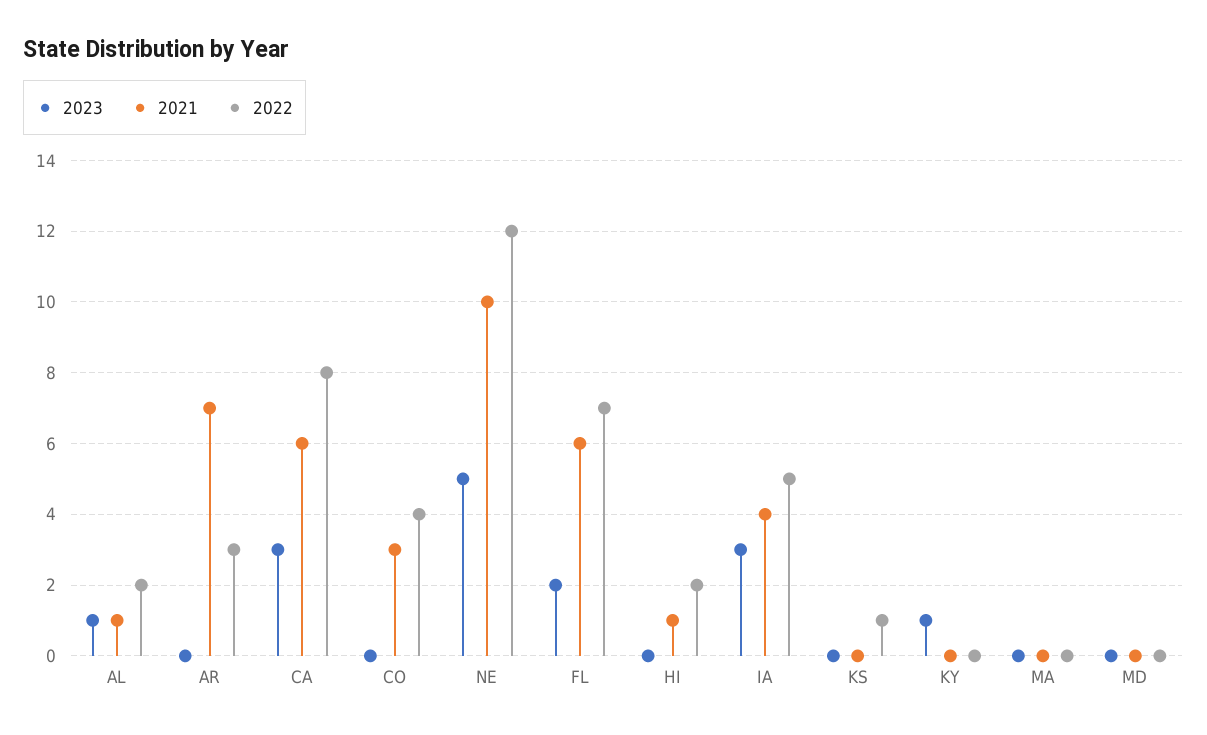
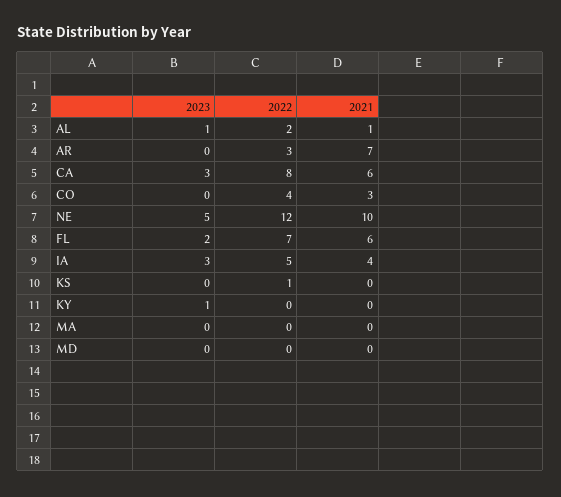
2023, HI: 0 -> none
2021, HI: 1 -> none
2022, HI: 2 -> none

